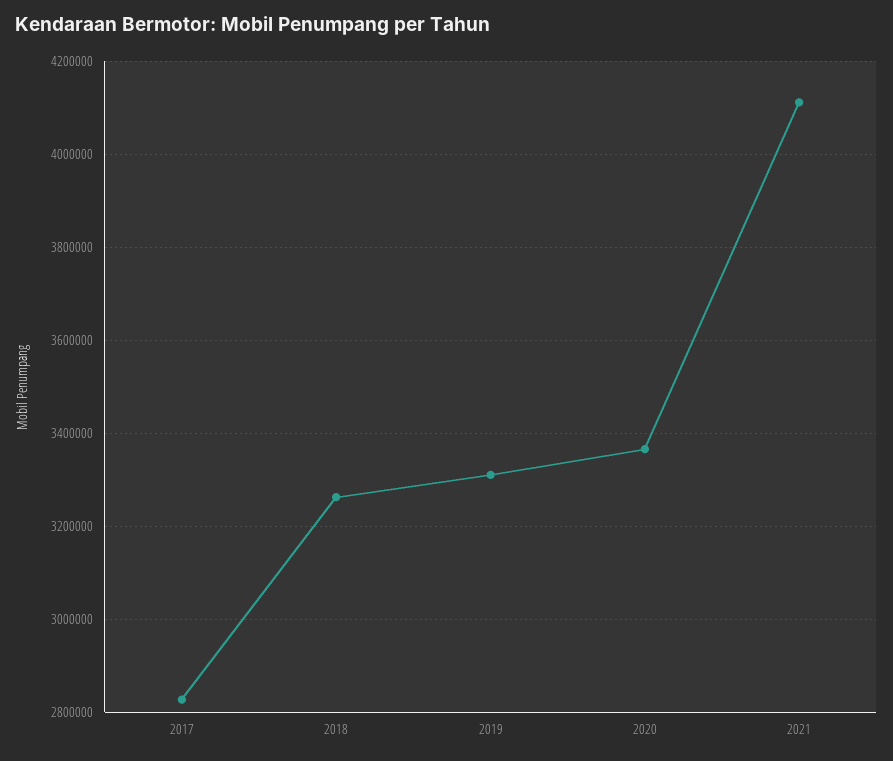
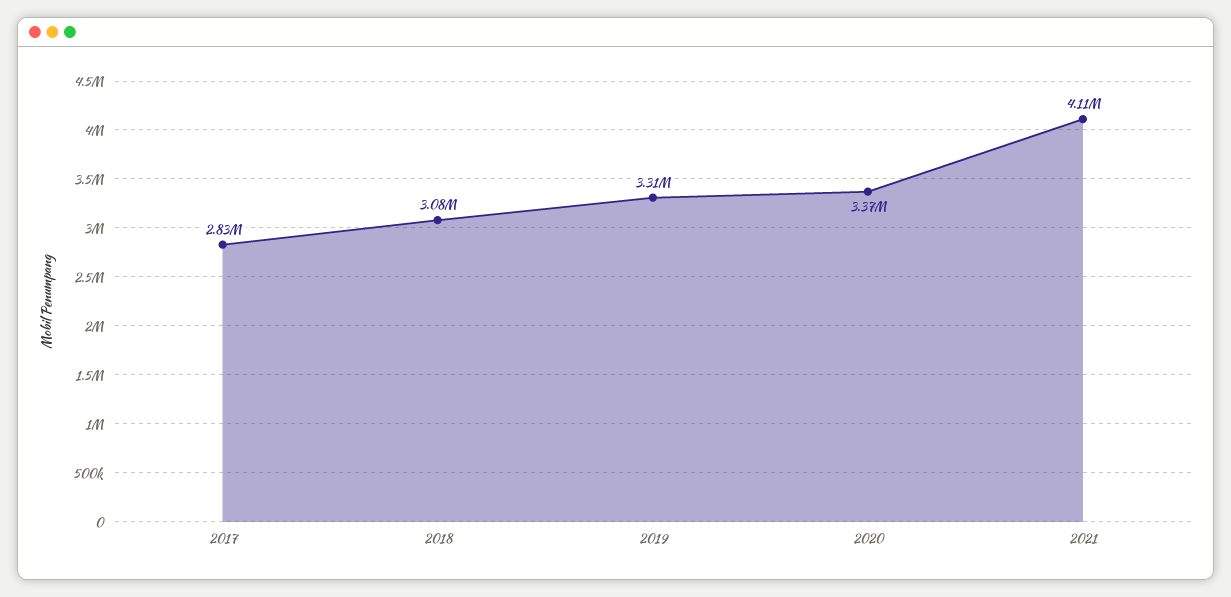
2018: 3260000 -> 3080000

